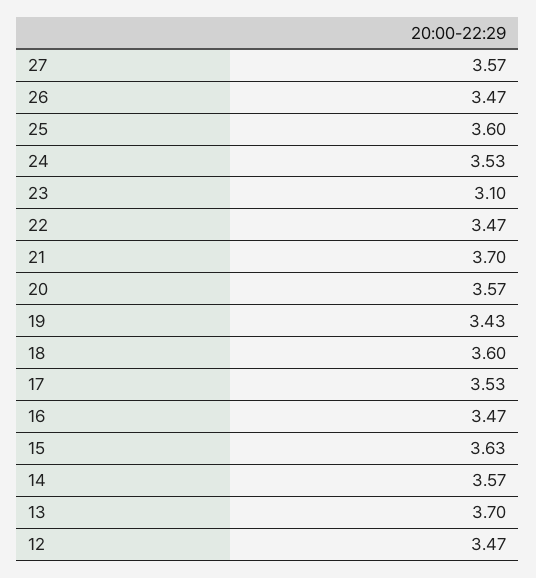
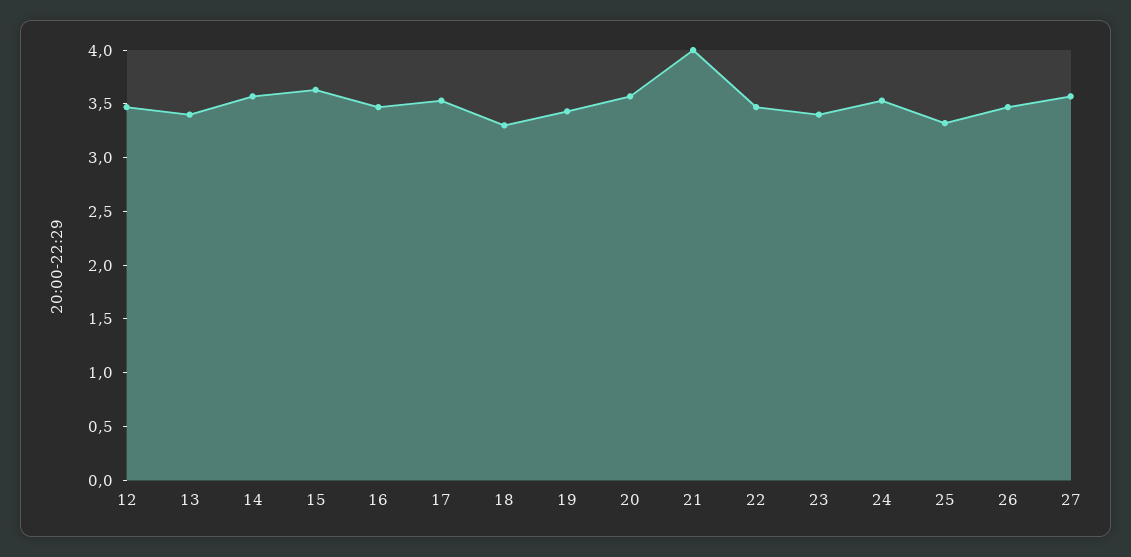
25: 3.6 -> 3.3
23: 3.1 -> 3.4
21: 3.7 -> 4
18: 3.6 -> 3.3
13: 3.7 -> 3.4

